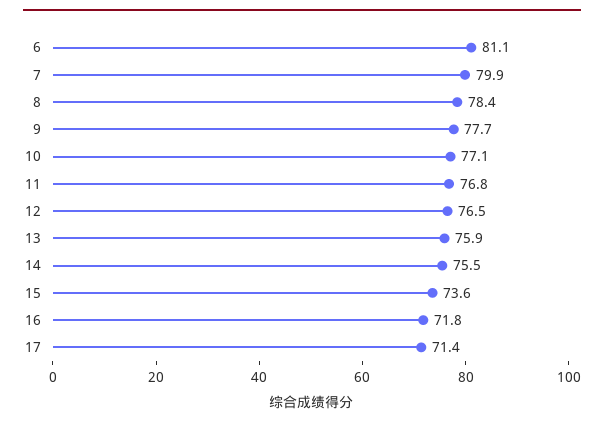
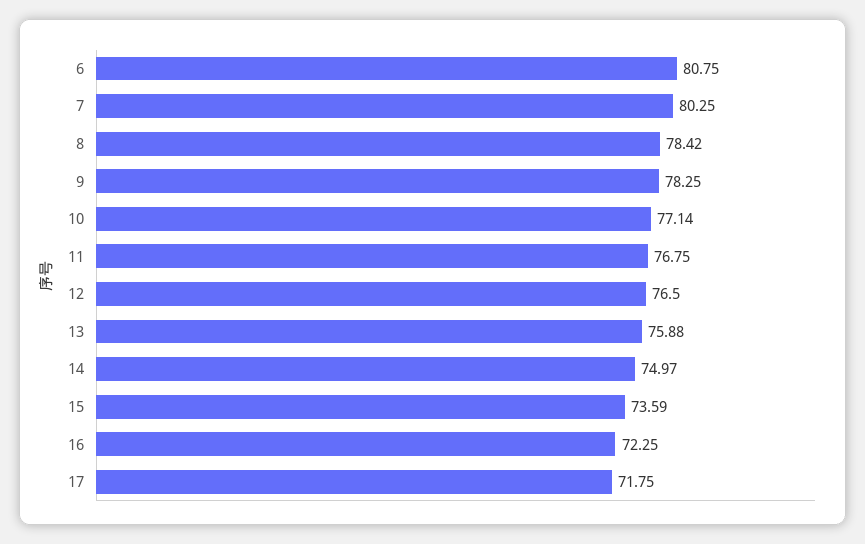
6: 81.1 -> 80.75
7: 79.9 -> 80.25
9: 77.7 -> 78.25
14: 75.5 -> 74.97
16: 71.8 -> 72.25
17: 71.4 -> 71.75

